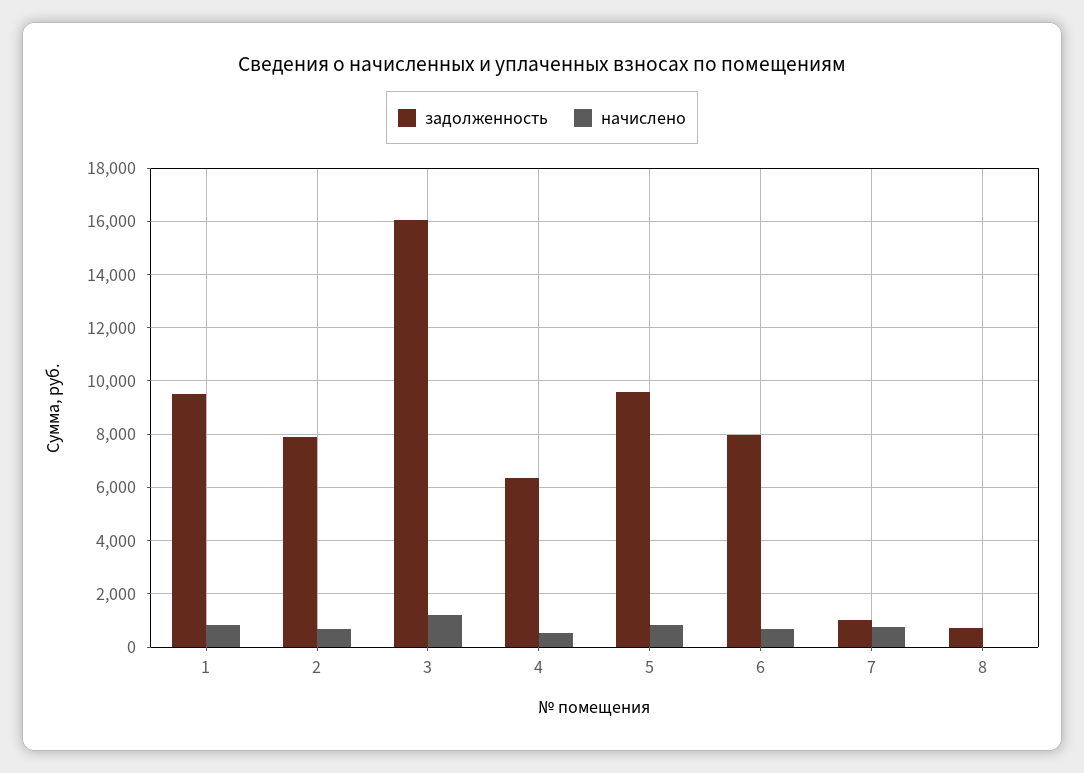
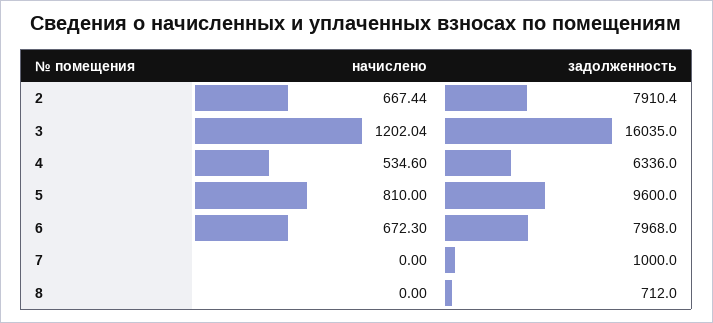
задолженность, 1: 9500 -> none
начислено, 1: 750 -> none
начислено, 7: 750 -> 0

